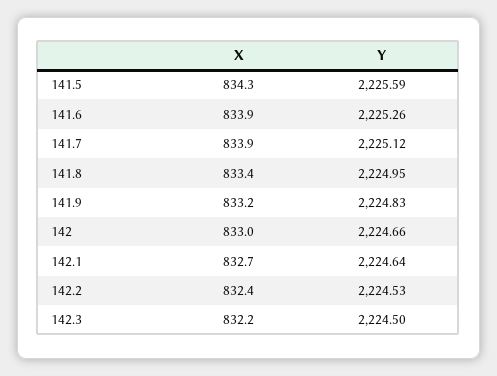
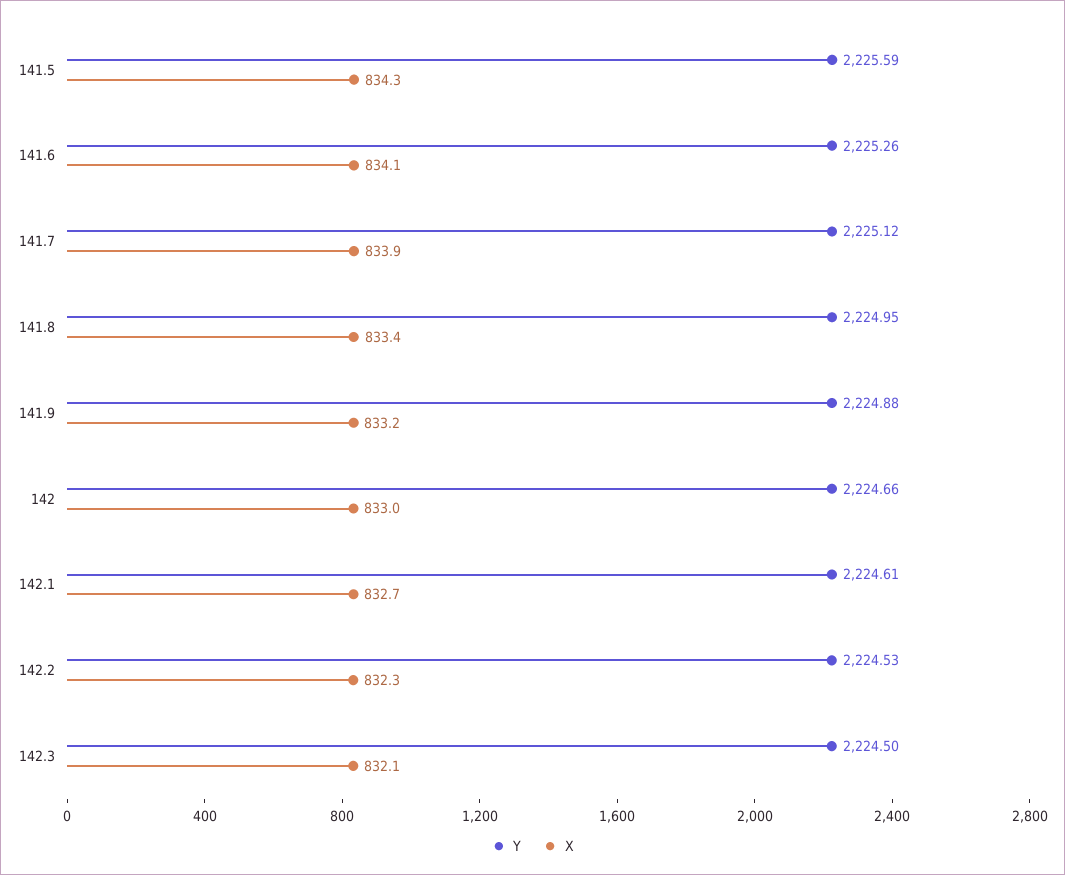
X, 141.6: 833.9 -> 834.1
Y, 141.9: 2224.83 -> 2224.88
Y, 142.1: 2224.64 -> 2224.61
X, 142.2: 832.4 -> 832.3
X, 142.3: 832.2 -> 832.1

